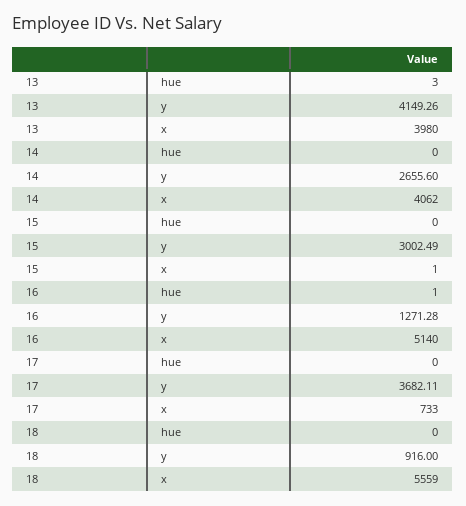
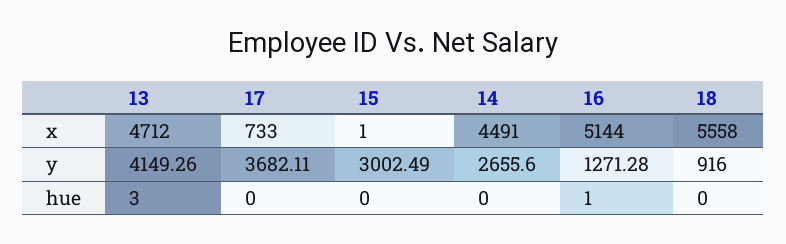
13, x: 3980 -> 4712
14, x: 4062 -> 4491
16, x: 5140 -> 5144
18, x: 5559 -> 5558

